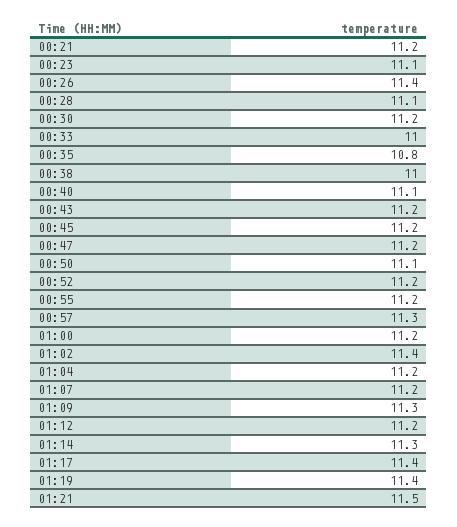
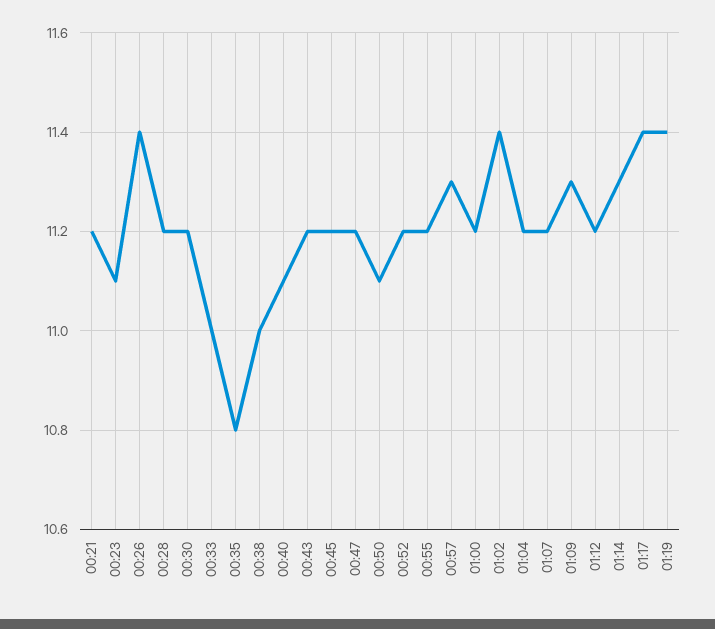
00:28: 11.1 -> 11.2
01:21: 11.5 -> none

